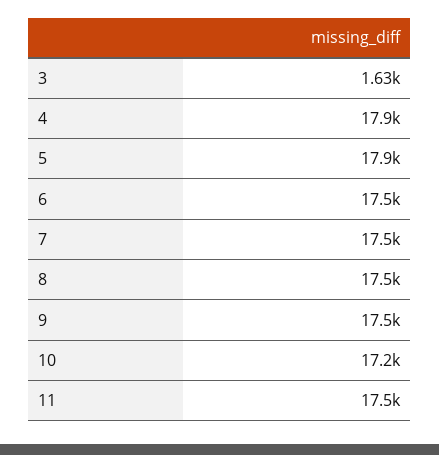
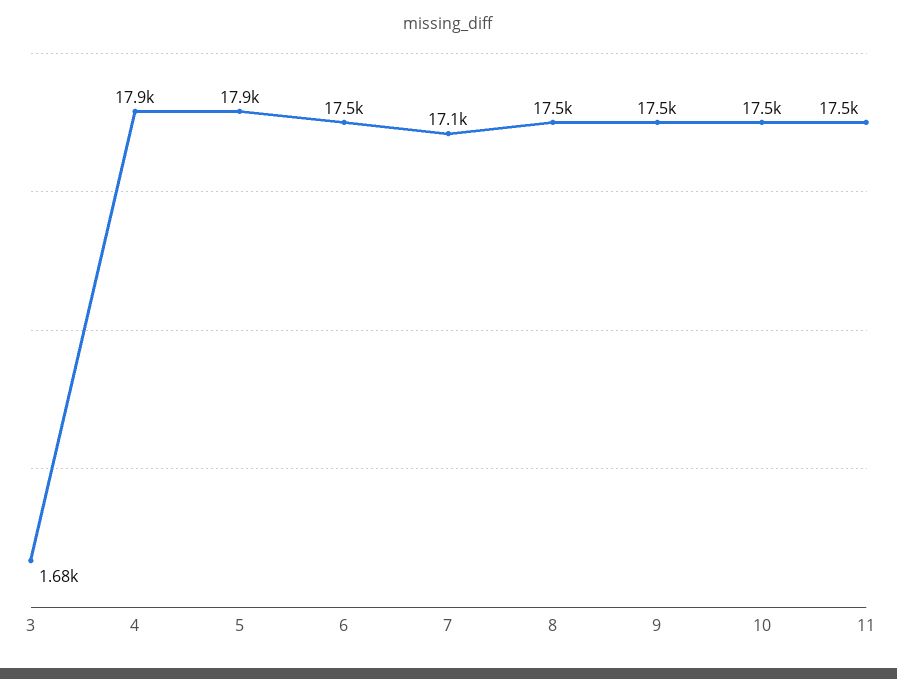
3: 1630 -> 1680
7: 17500 -> 17100
10: 17200 -> 17500

